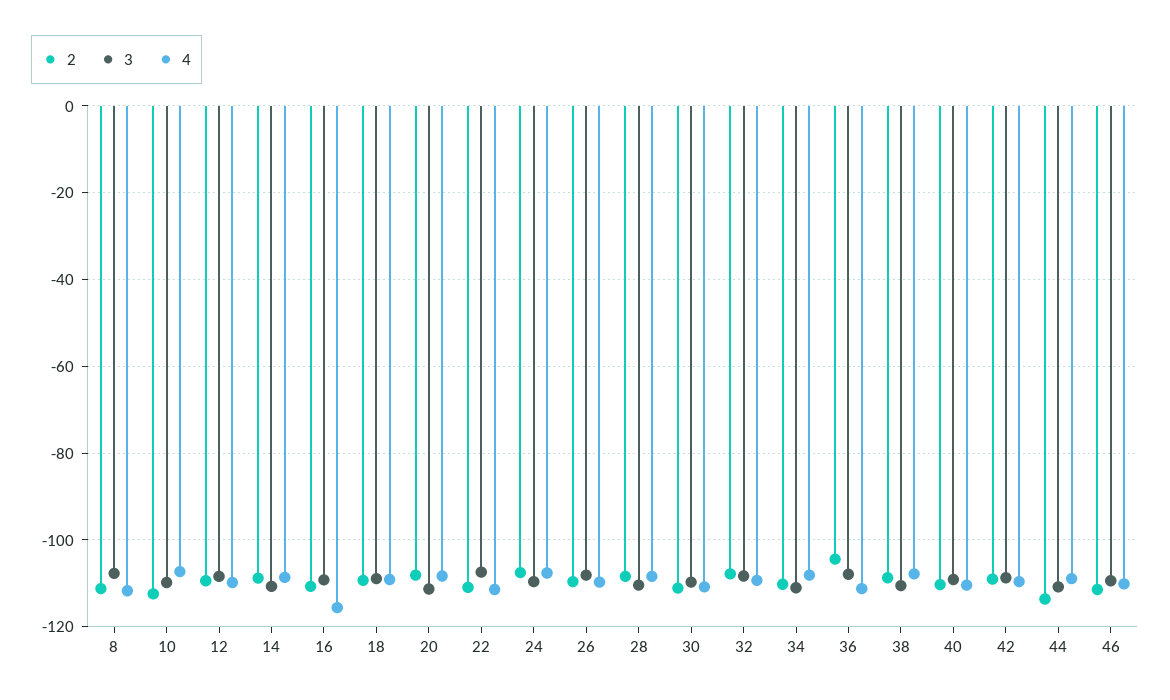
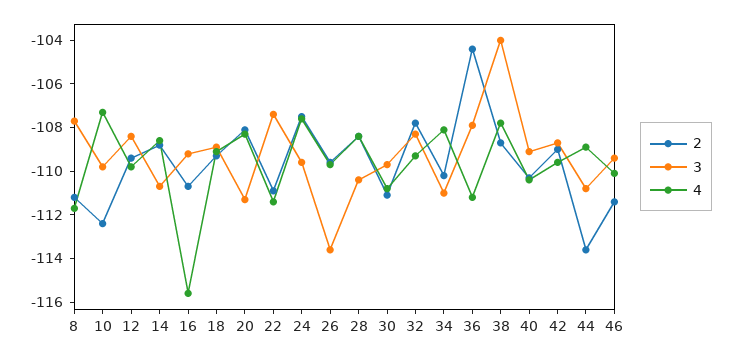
3, 26: -108 -> -113.5
3, 38: -110 -> -104

